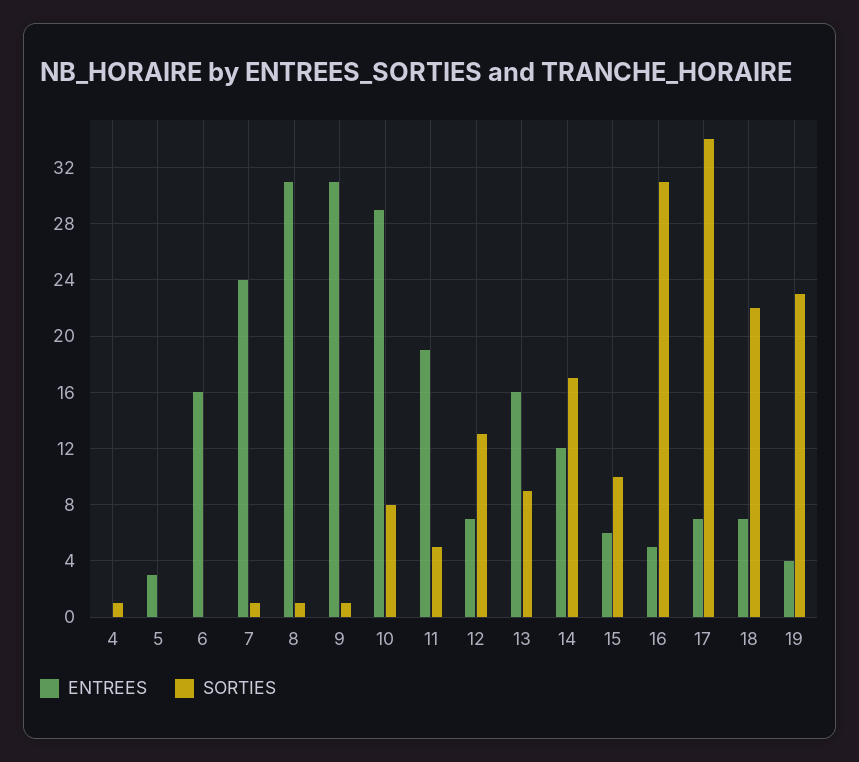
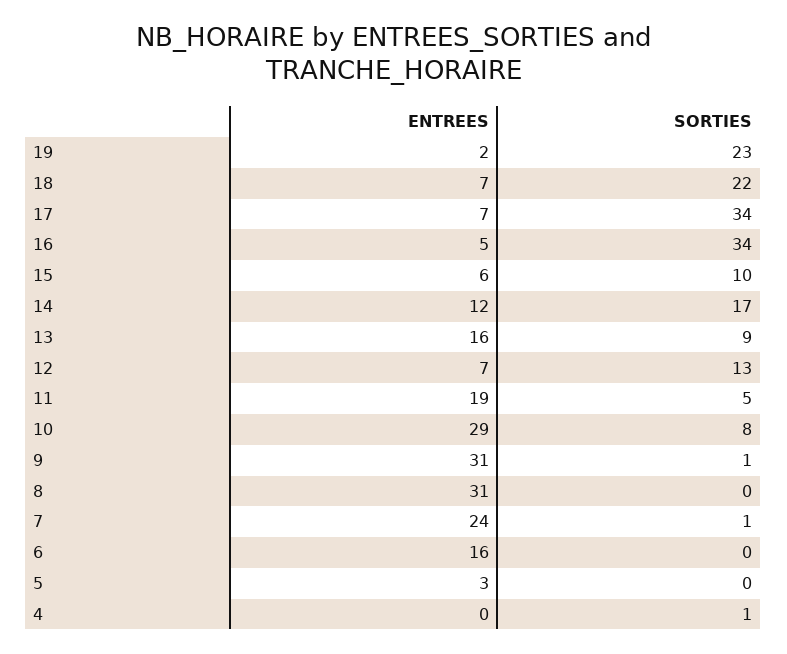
SORTIES, 8: 1 -> 0
SORTIES, 16: 31 -> 34
ENTREES, 19: 4 -> 2

